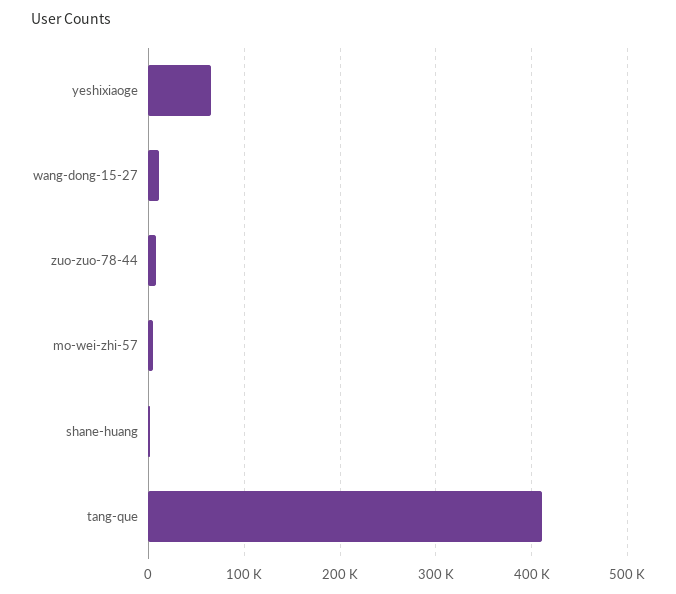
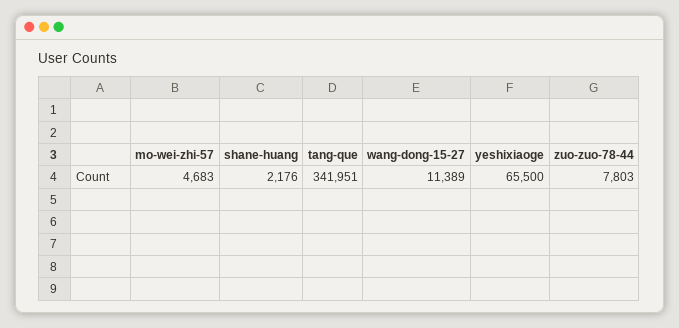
tang-que: 410000 -> 341951

